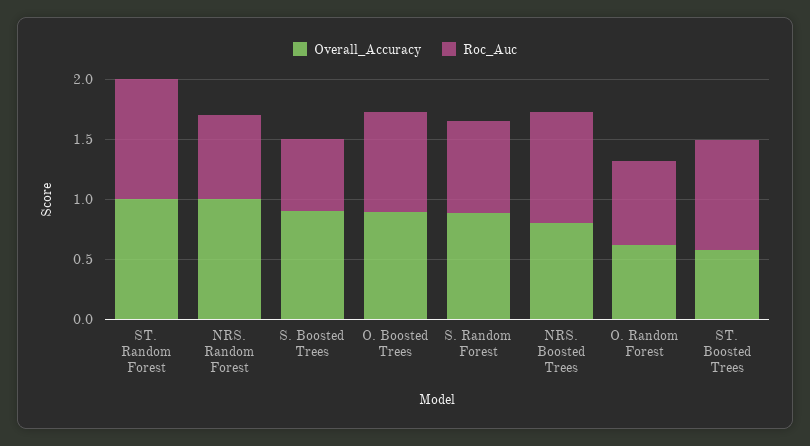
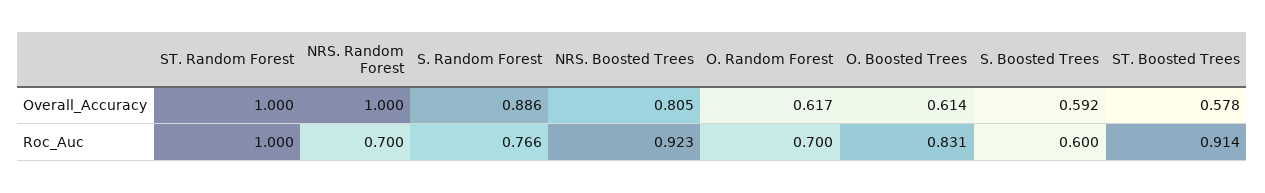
Overall_Accuracy, S. Boosted Trees: 0.9 -> 0.592
Overall_Accuracy, O. Boosted Trees: 0.9 -> 0.614

